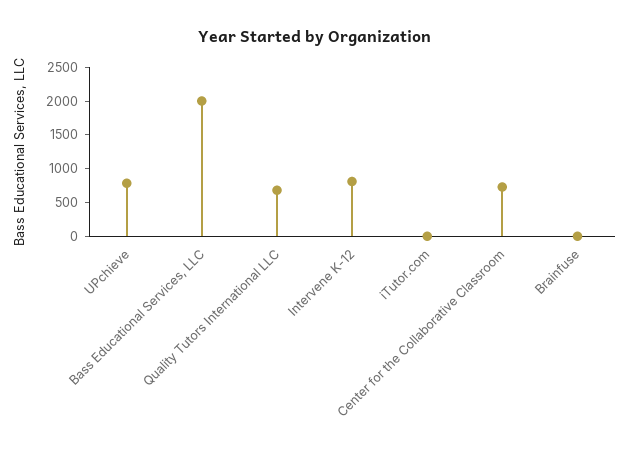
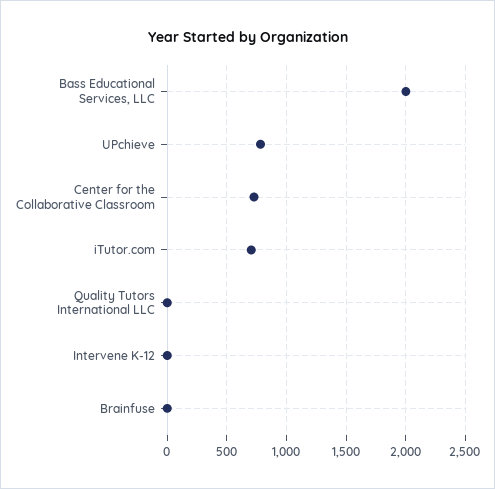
Quality Tutors International LLC: 750 -> 0
Intervene K-12: 750 -> 0
iTutor.com: 0 -> 700

